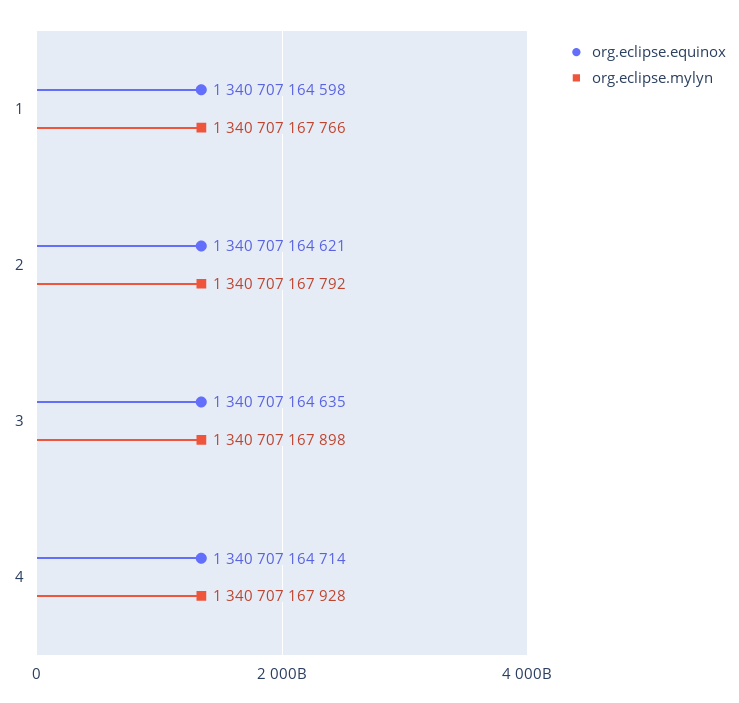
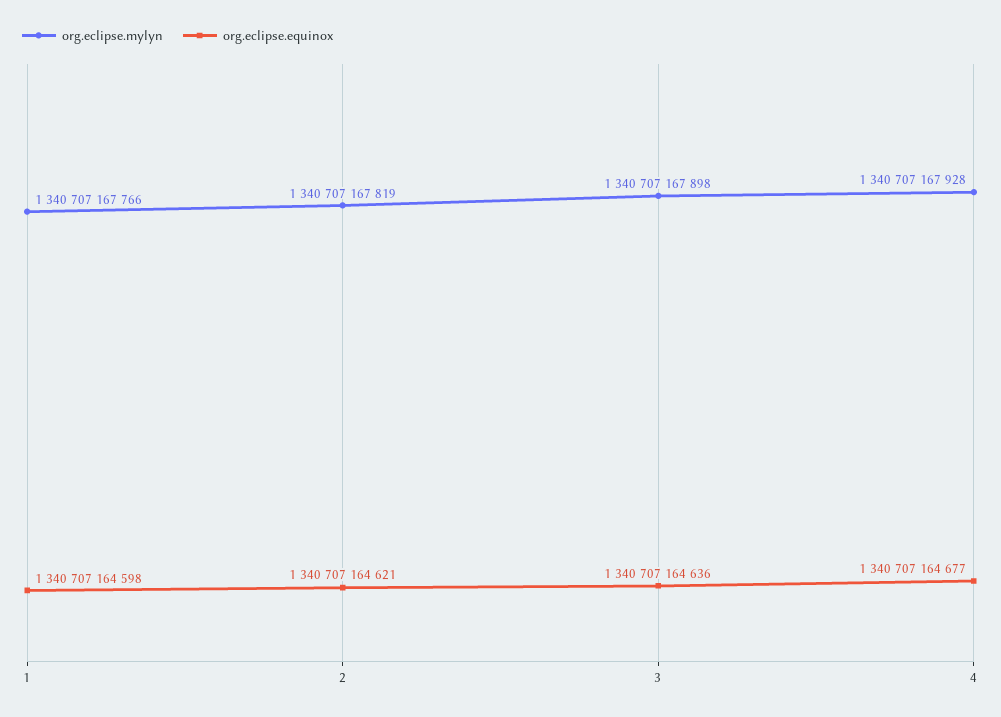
org.eclipse.mylyn, 2: 1340707167792 -> 1340707167819
org.eclipse.equinox, 3: 1340707164635 -> 1340707164636
org.eclipse.equinox, 4: 1340707164714 -> 1340707164677

